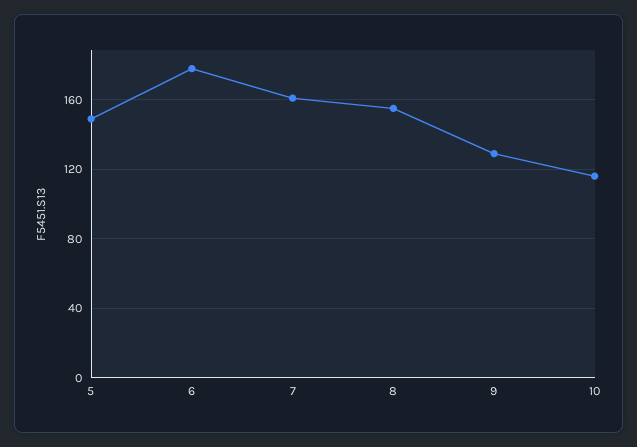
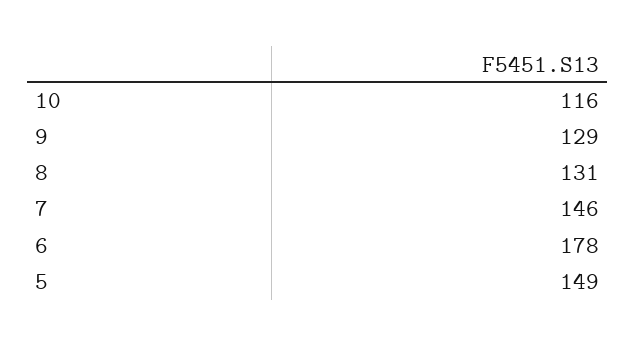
7: 160 -> 146
8: 155 -> 131

